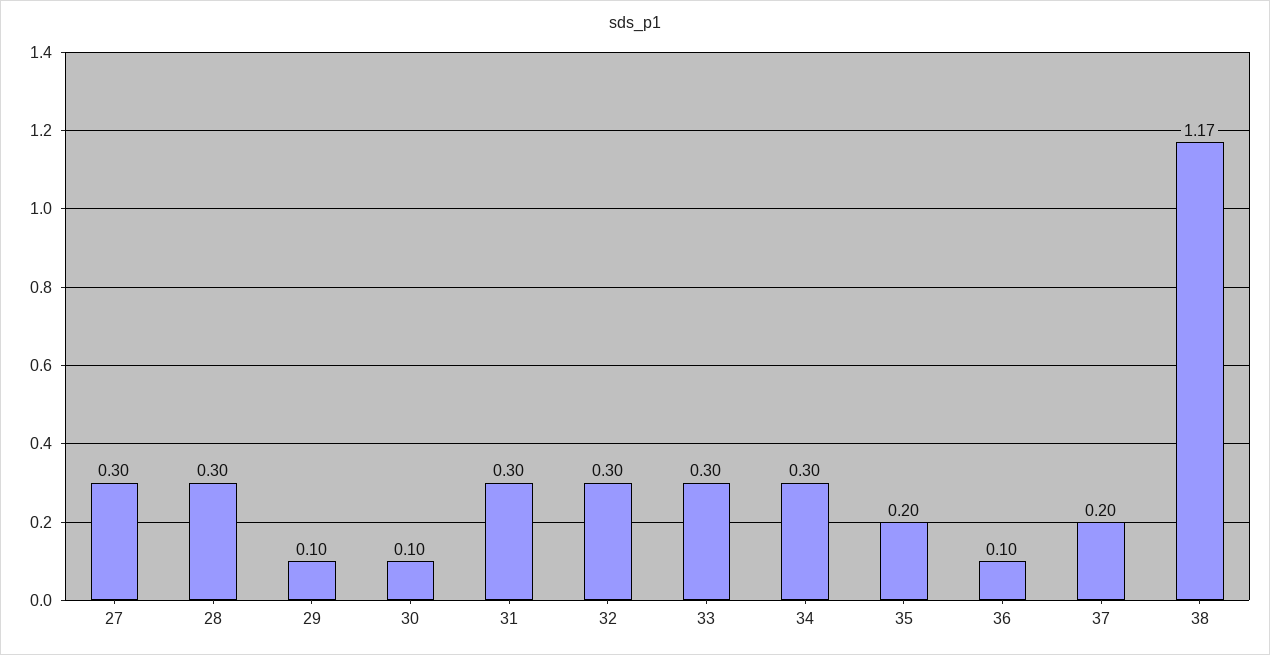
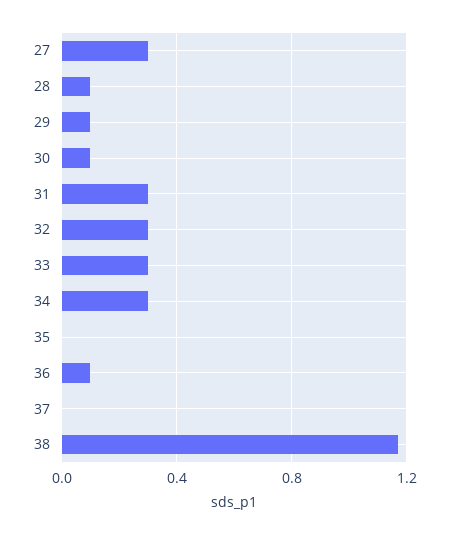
28: 0.3 -> 0.1
35: 0.2 -> 0
37: 0.2 -> 0

